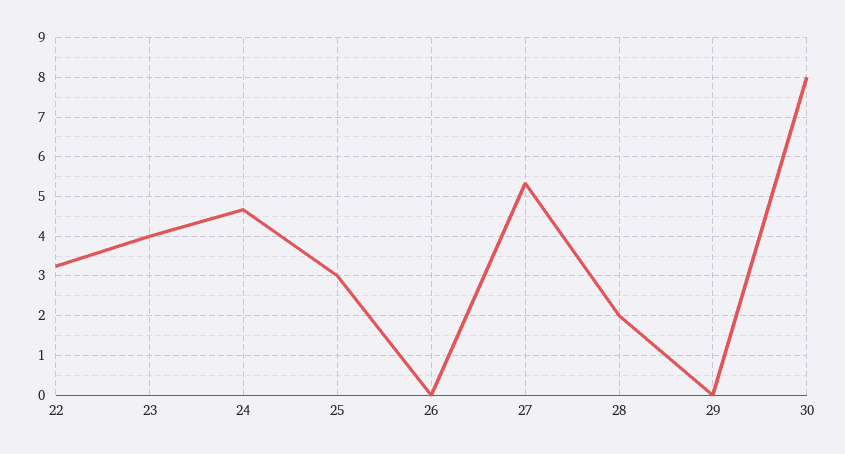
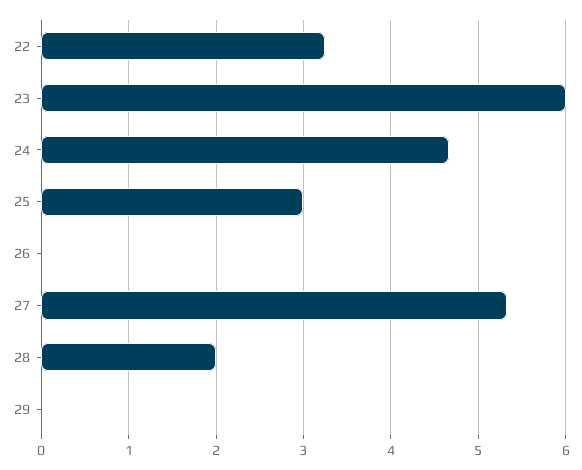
23: 4 -> 6
30: 8 -> none

